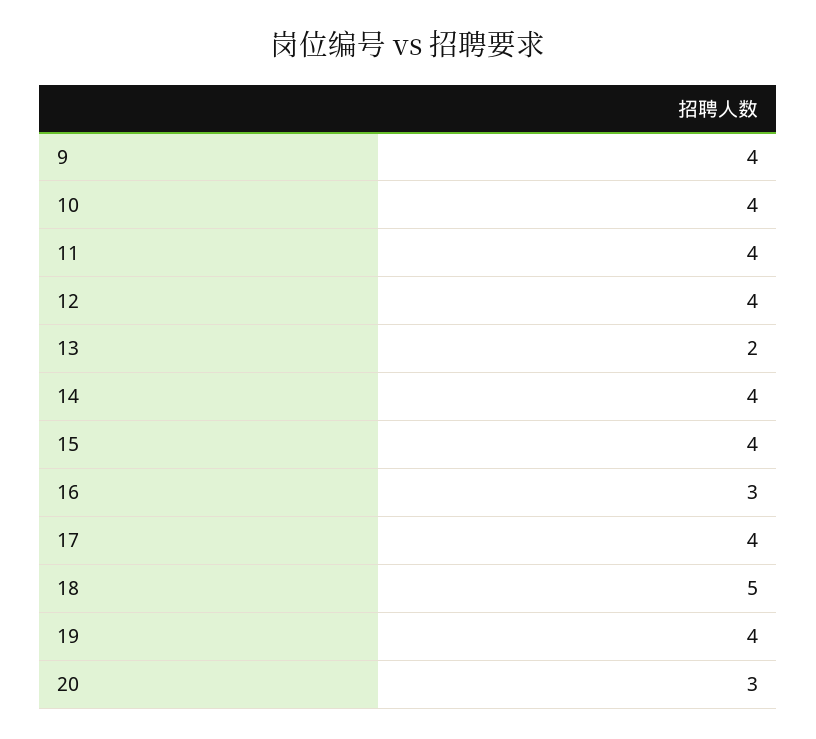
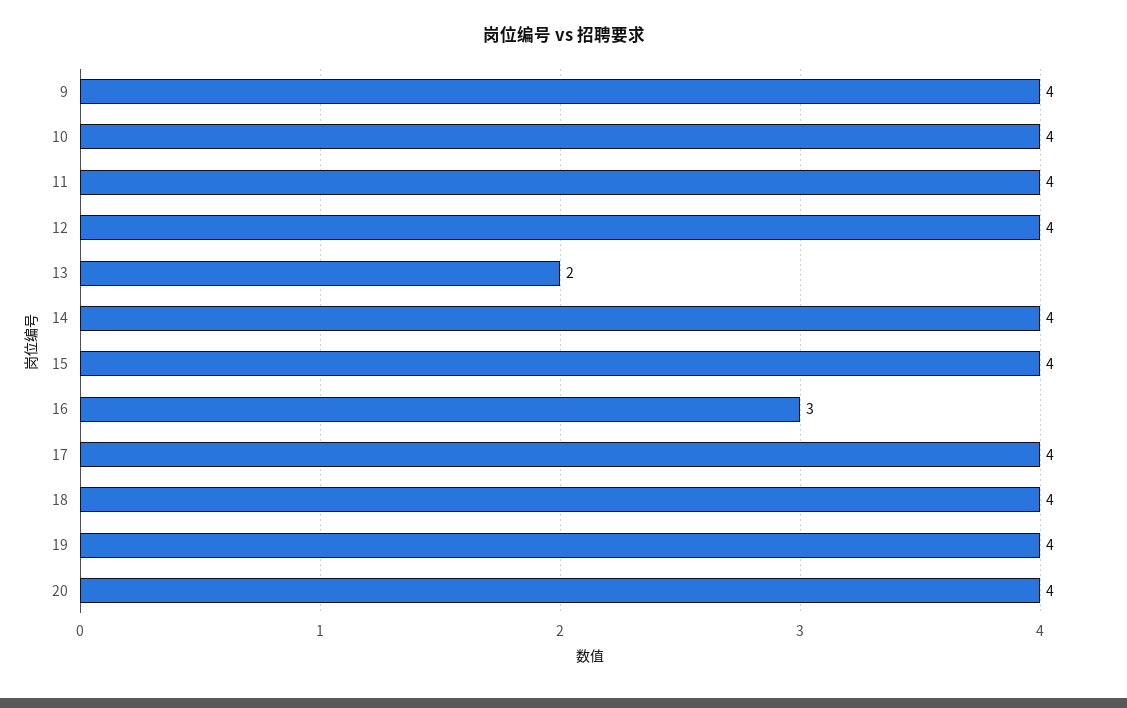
18: 5 -> 4
20: 3 -> 4

